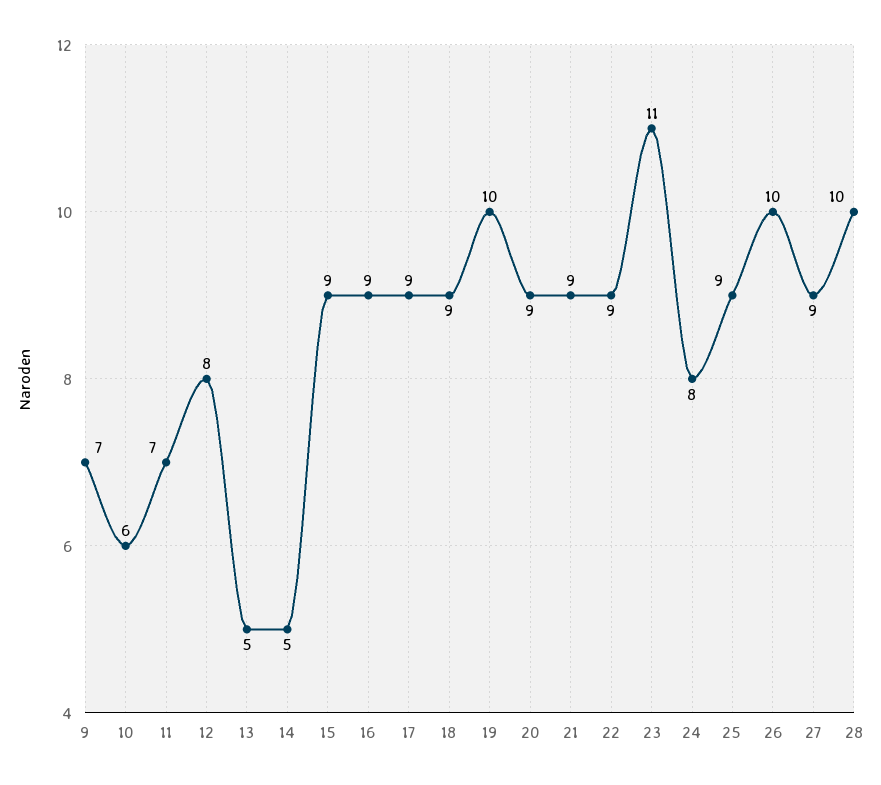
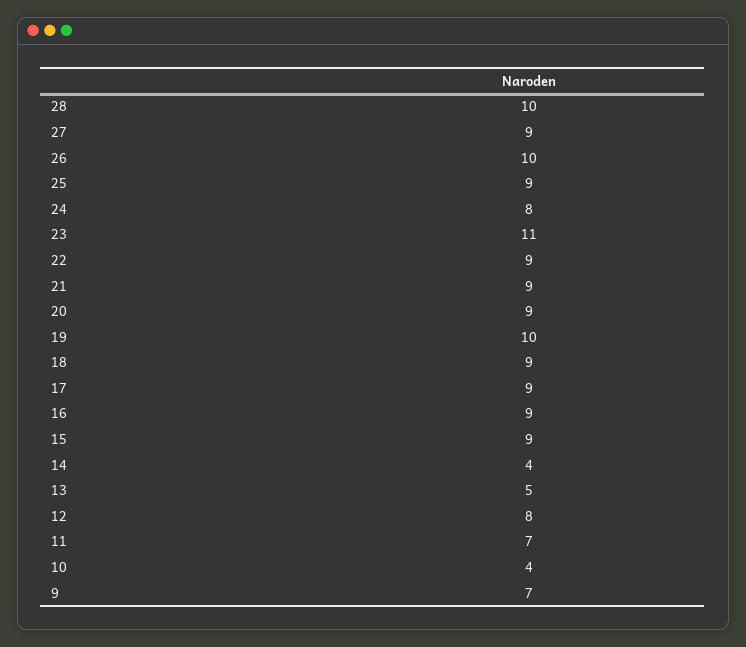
10: 6 -> 4
14: 5 -> 4

